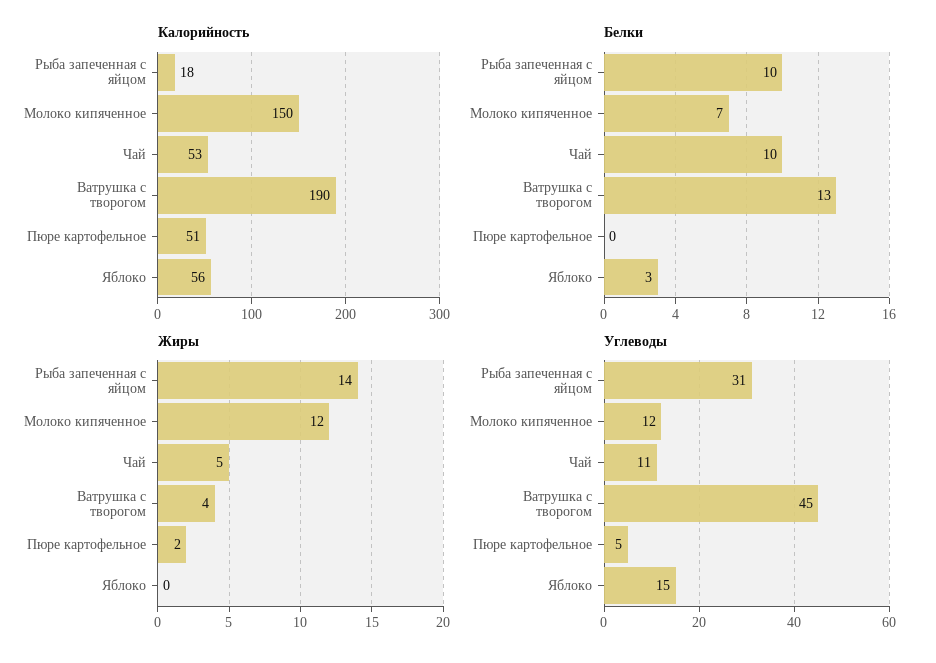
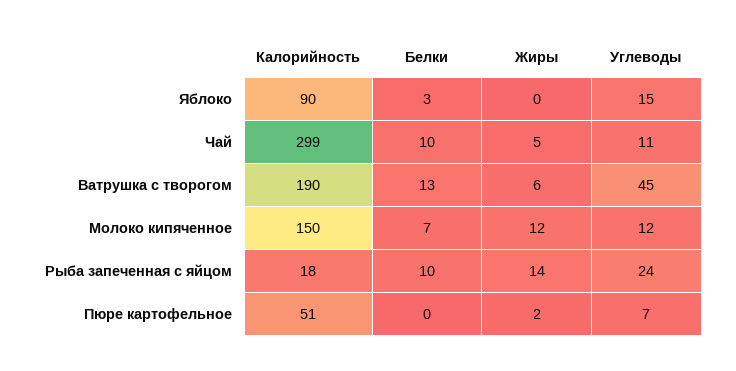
Калорийность, Чай: 53 -> 299
Калорийность, Яблоко: 56 -> 90
Жиры, Ватрушка с творогом: 4 -> 6
Углеводы, Рыба запеченная с яйцом: 31 -> 24
Углеводы, Пюре картофельное: 5 -> 7

